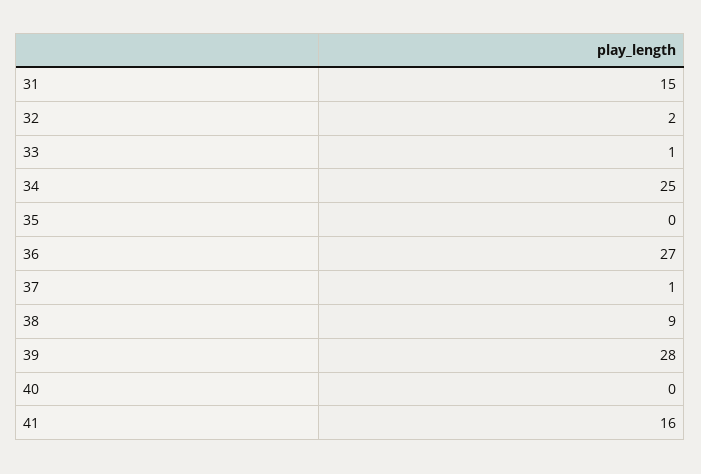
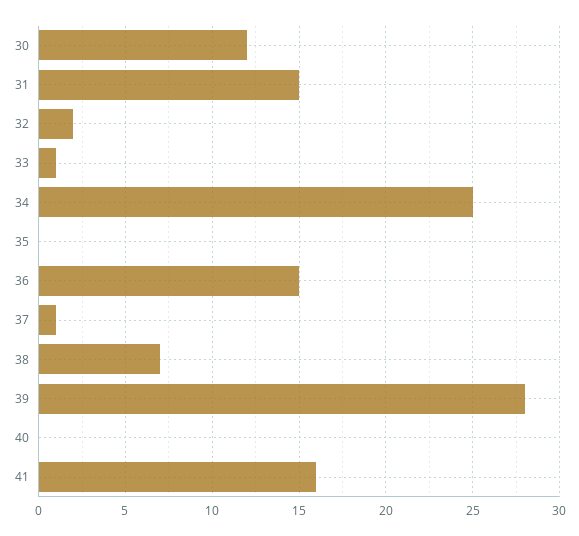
36: 27 -> 15
38: 9 -> 7
30: none -> 12

